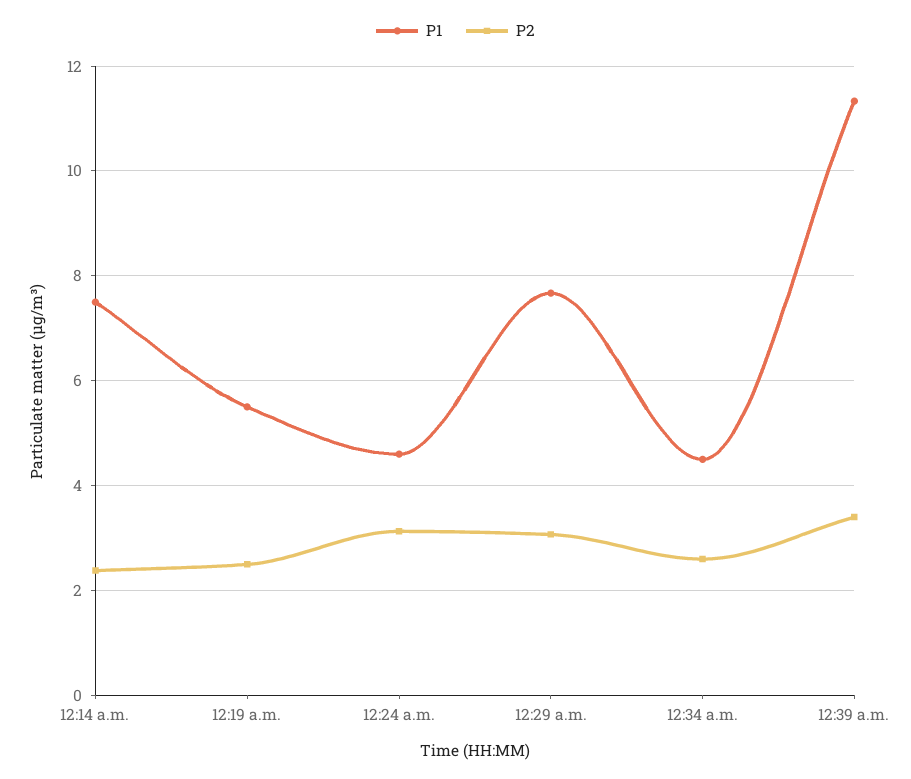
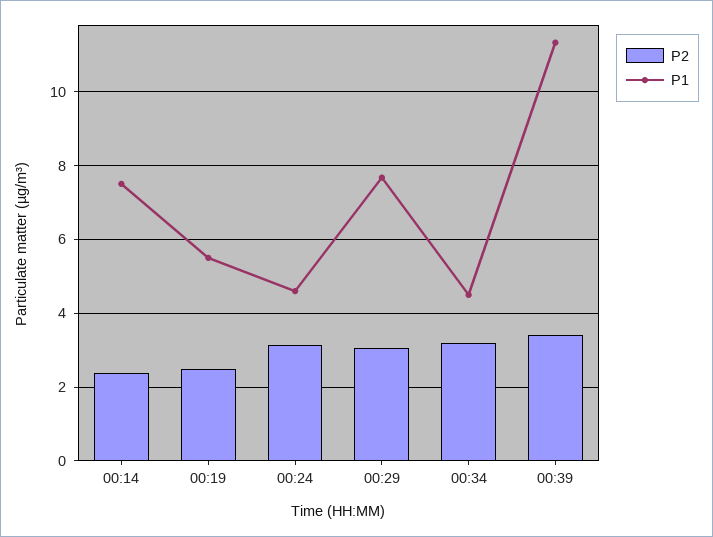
P2, 12:34 a.m.: 2.6 -> 3.2

